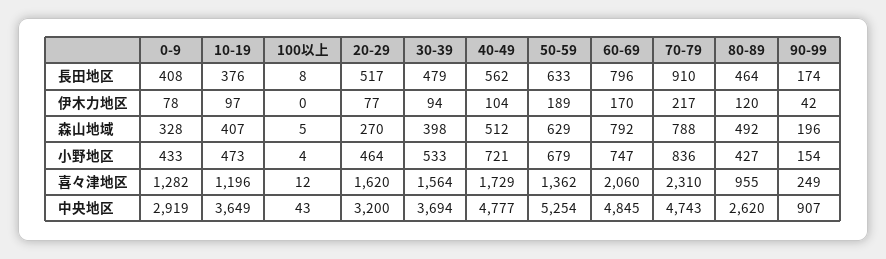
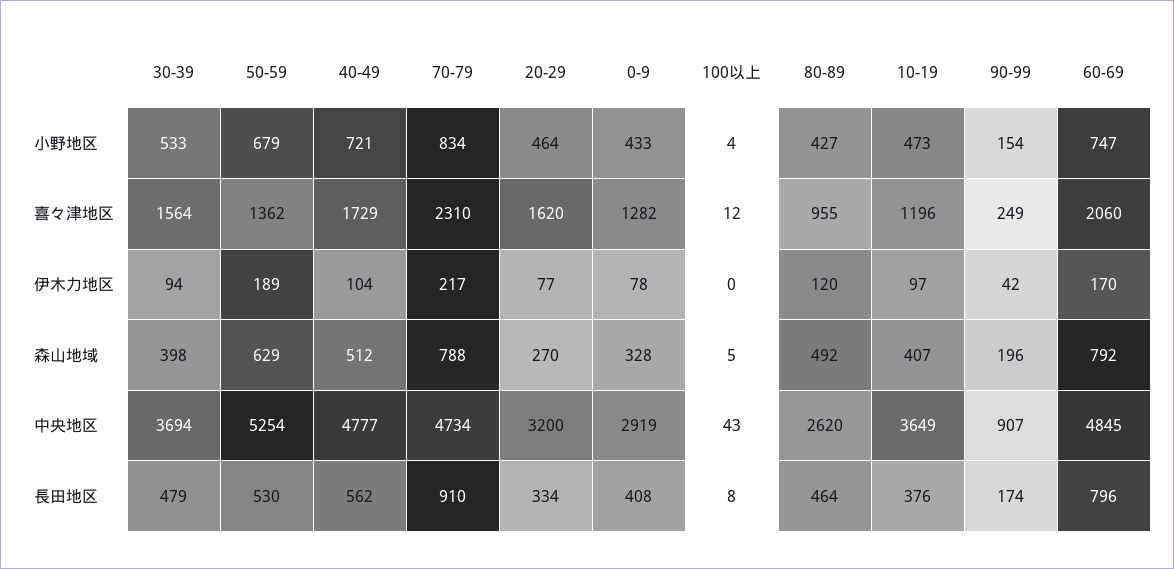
20-29, 長田地区: 517 -> 334
50-59, 長田地区: 633 -> 530
70-79, 小野地区: 836 -> 834
70-79, 中央地区: 4743 -> 4734

